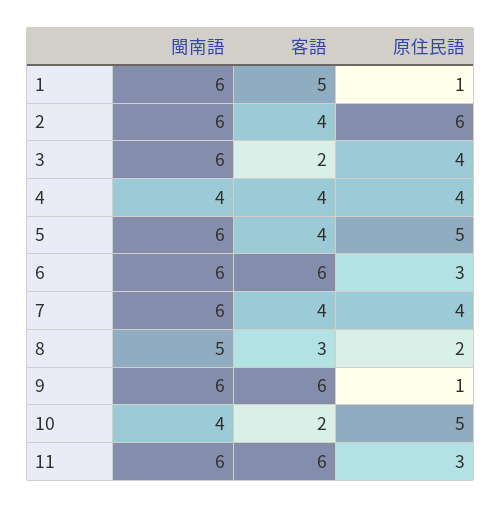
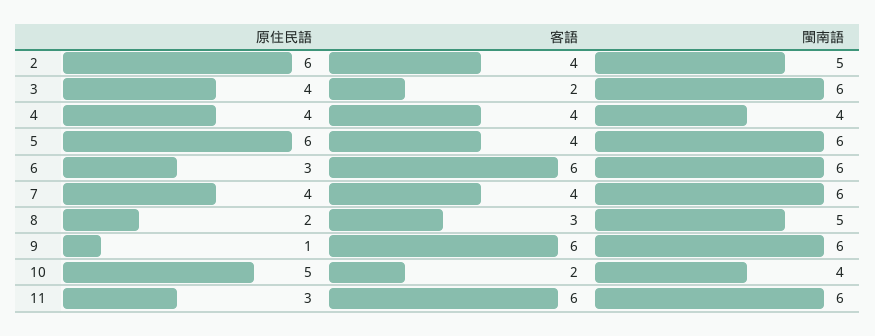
閩南語, 1: 6 -> none
客語, 1: 5 -> none
原住民語, 1: 1 -> none
閩南語, 2: 6 -> 5
原住民語, 5: 5 -> 6

